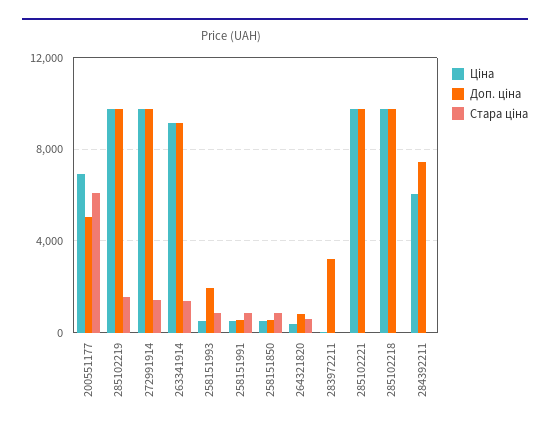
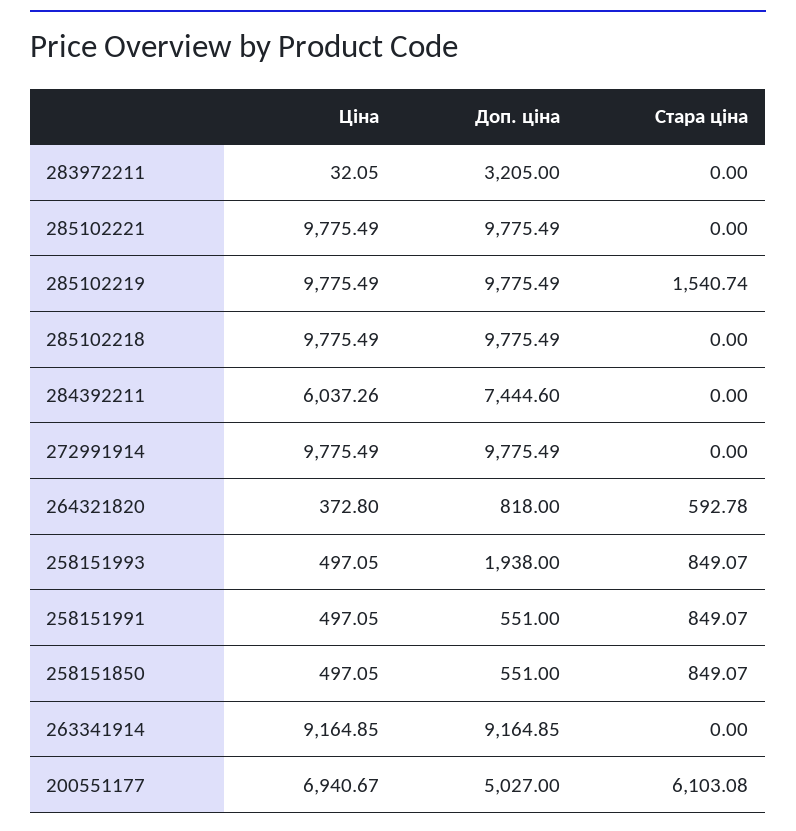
Стара ціна, 272991914: 1500 -> 0
Стара ціна, 263341914: 1500 -> 0

